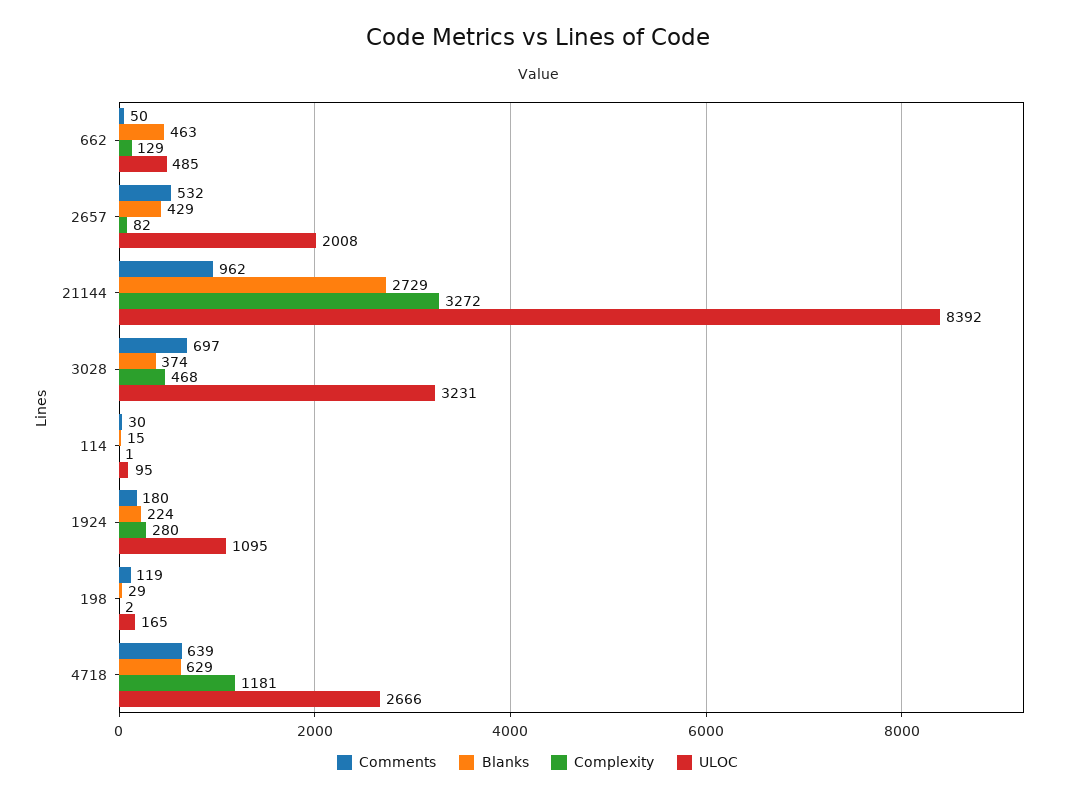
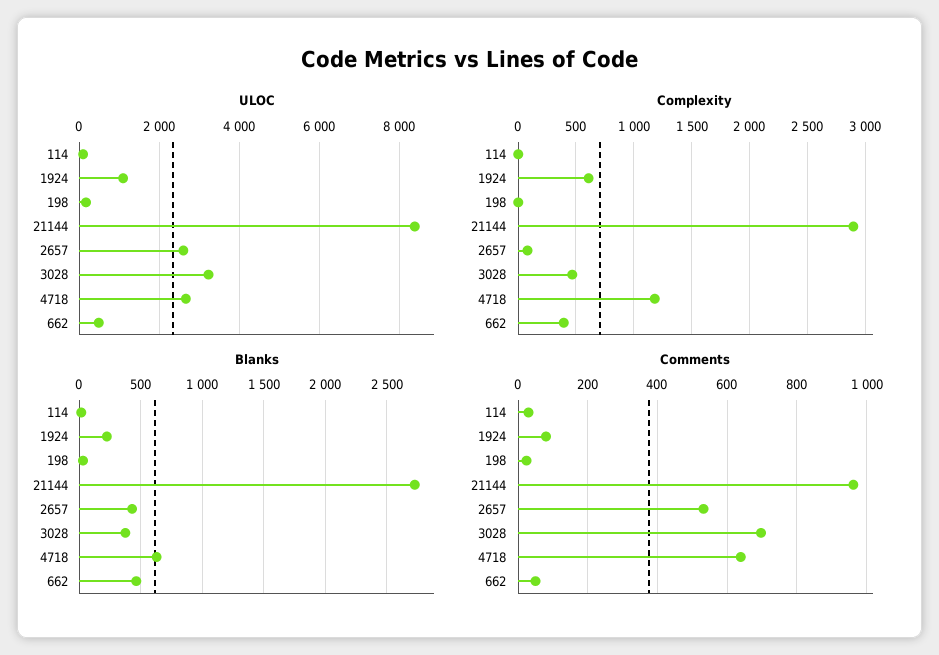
Complexity, 662: 129 -> 400
ULOC, 2657: 2008 -> 2600
Complexity, 21144: 3272 -> 2900
Comments, 1924: 180 -> 80
Complexity, 1924: 280 -> 600
Comments, 198: 119 -> 20

